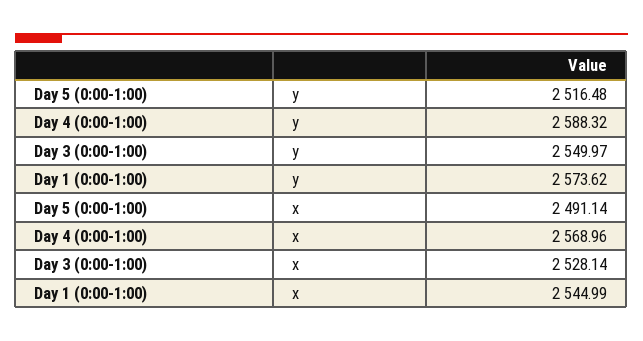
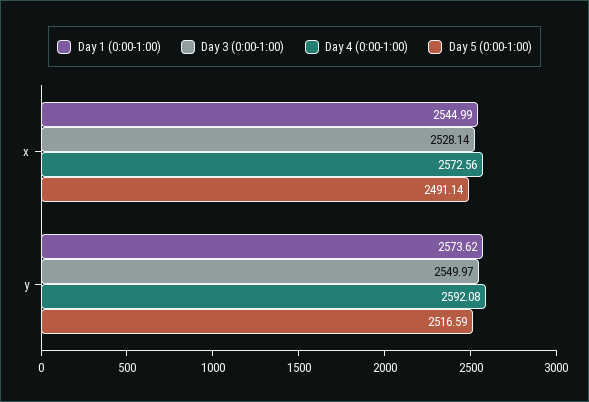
Day 5 (0:00-1:00), y: 2516.48 -> 2516.59
Day 4 (0:00-1:00), y: 2588.32 -> 2592.08
Day 4 (0:00-1:00), x: 2568.96 -> 2572.56

